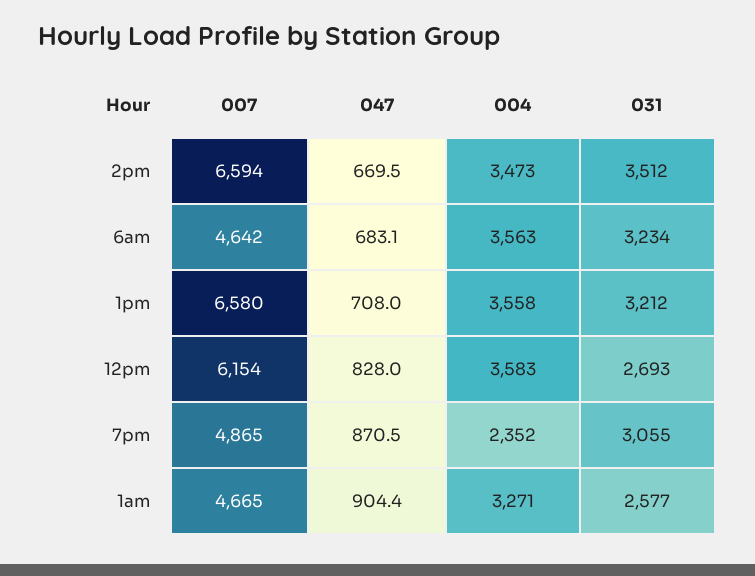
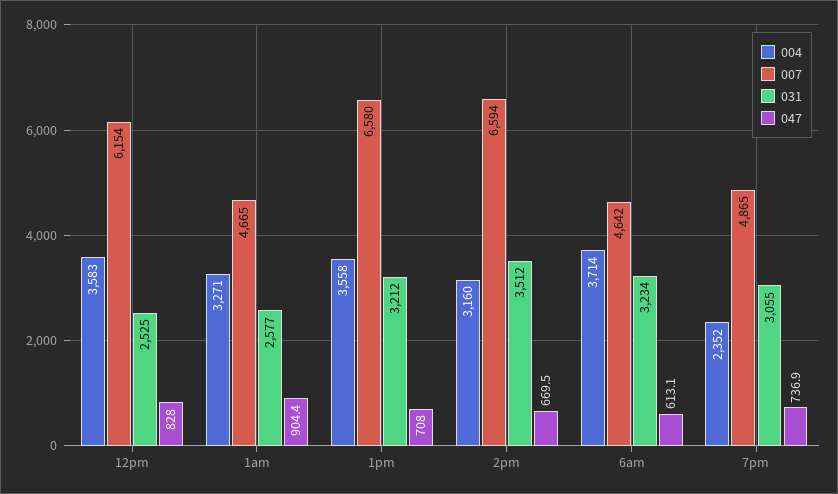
004, 2pm: 3473 -> 3160
047, 6am: 683.1 -> 613.1
004, 6am: 3563 -> 3714
031, 12pm: 2693 -> 2525
047, 7pm: 870.5 -> 736.9

